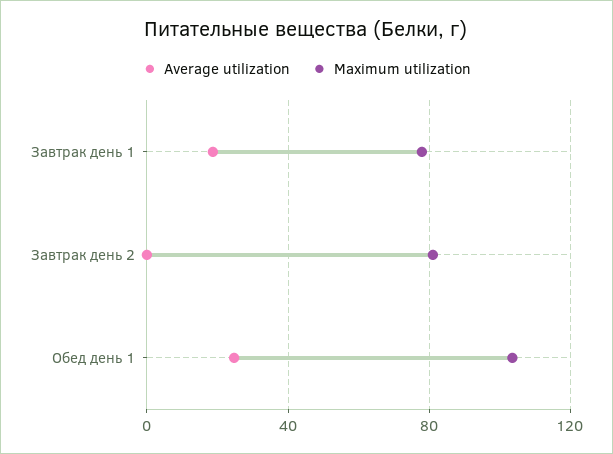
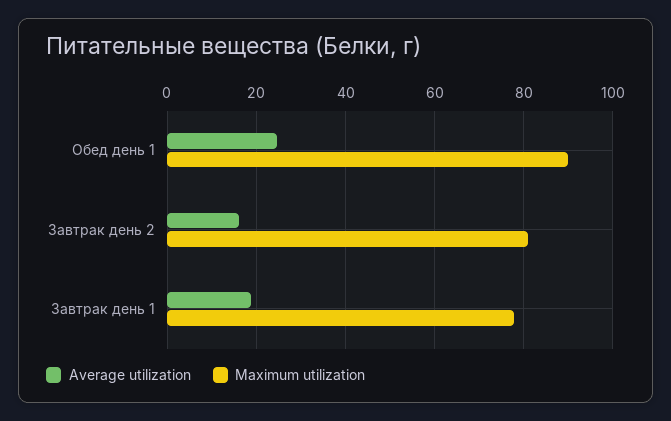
Average utilization, Завтрак день 2: 0 -> 16
Maximum utilization, Обед день 1: 105 -> 90

